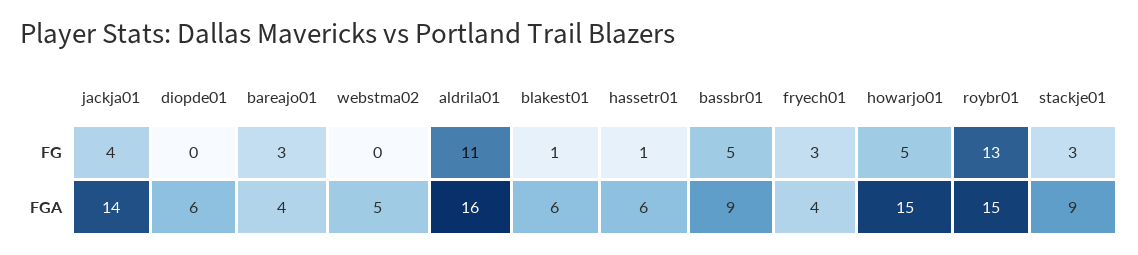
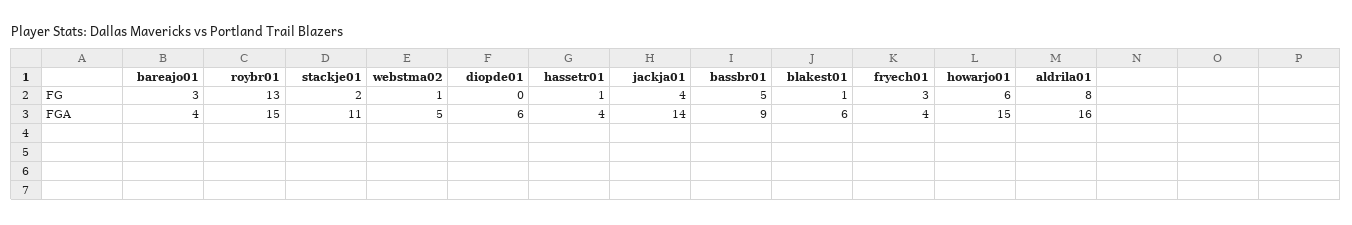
webstma02, FG: 0 -> 1
aldrila01, FG: 11 -> 8
howarjo01, FG: 5 -> 6
stackje01, FG: 3 -> 2
hassetr01, FGA: 6 -> 4
stackje01, FGA: 9 -> 11

